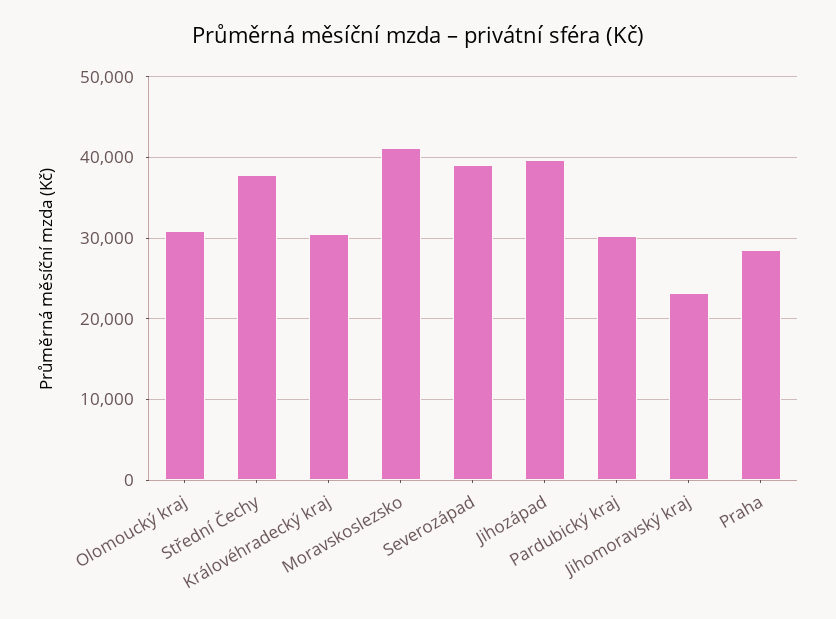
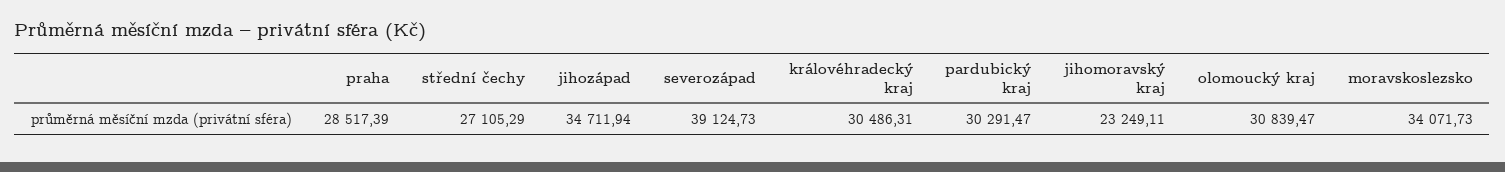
Střední Čechy: 38000 -> 27105.29
Moravskoslezsko: 41000 -> 34071.73
Jihozápad: 40000 -> 34711.94

